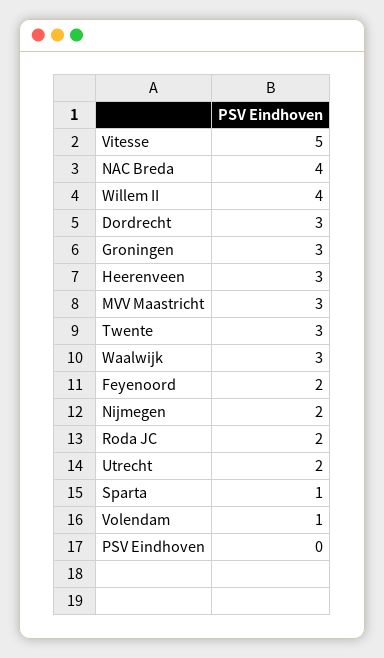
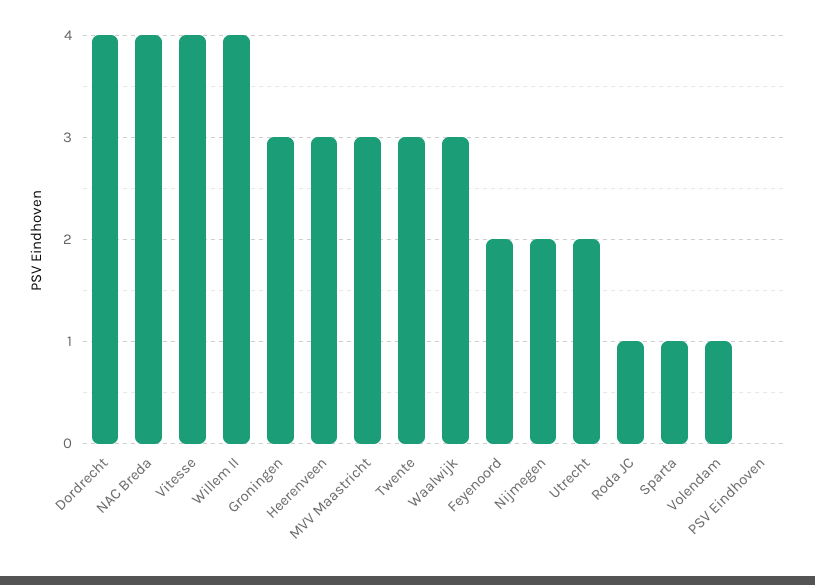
Vitesse: 5 -> 4
Dordrecht: 3 -> 4
Roda JC: 2 -> 1

